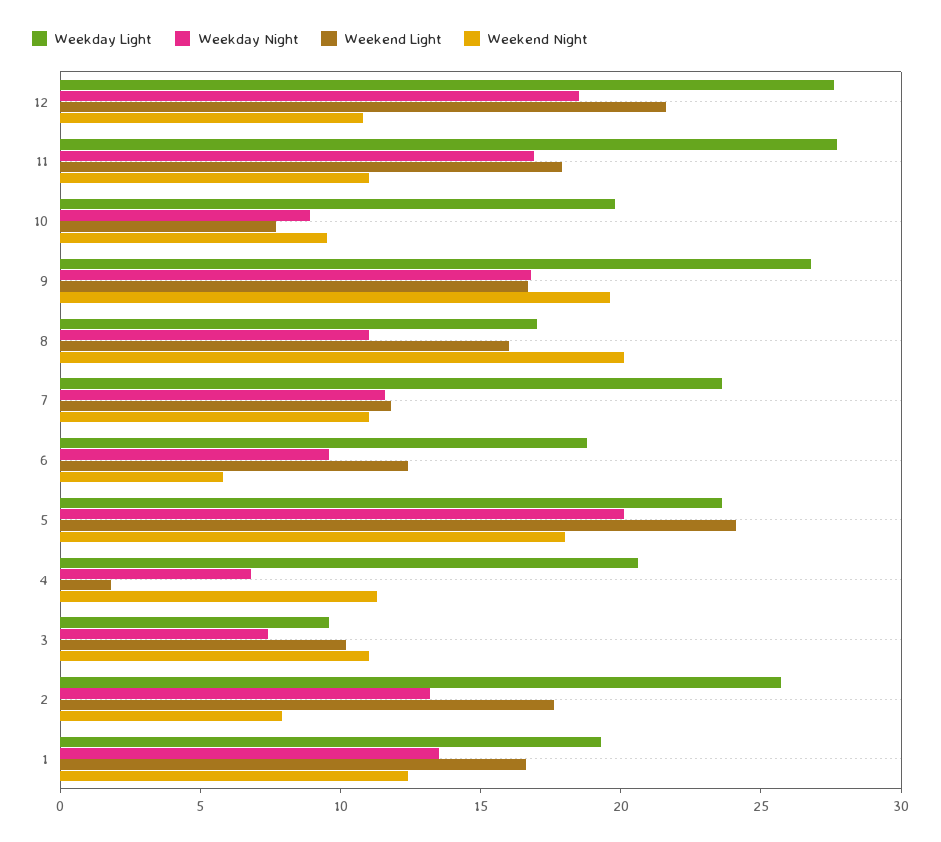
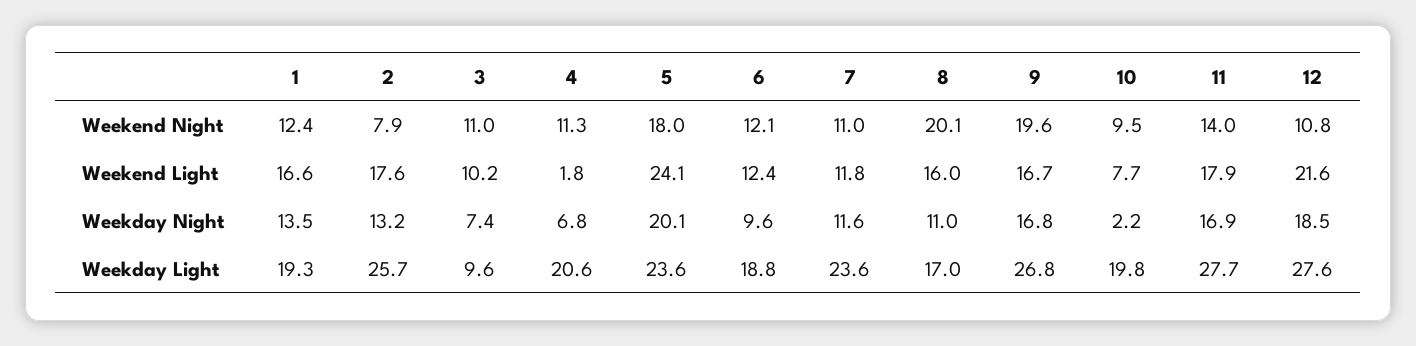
Weekend Night, 11: 11 -> 14
Weekday Night, 10: 9 -> 2.2
Weekend Night, 6: 6 -> 12.1

